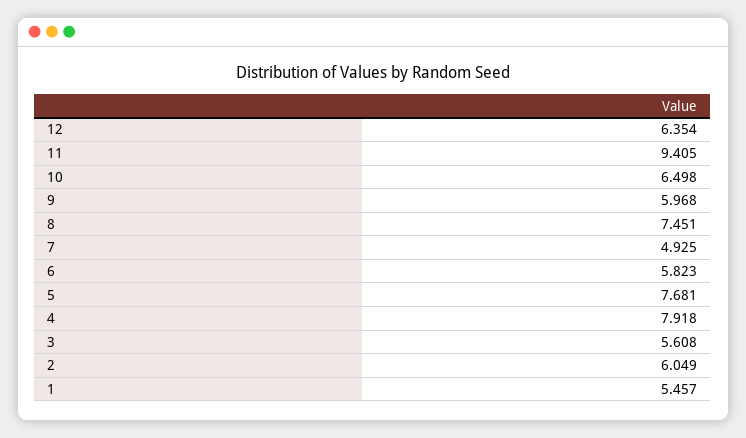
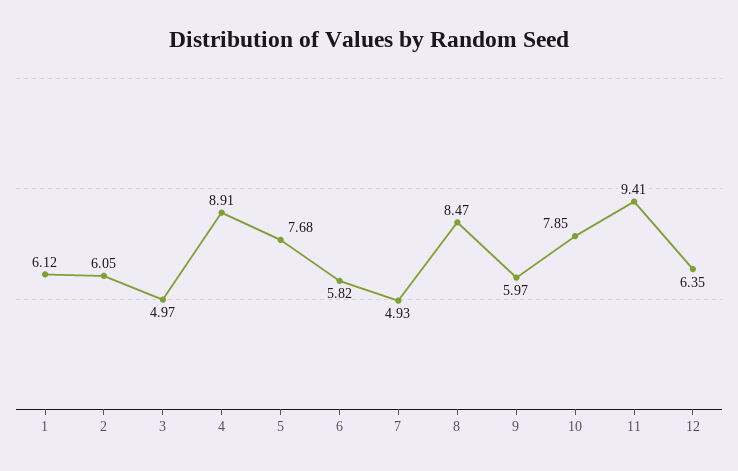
10: 6.498 -> 7.85
8: 7.451 -> 8.47
4: 7.918 -> 8.91
3: 5.608 -> 4.97
1: 5.457 -> 6.12

